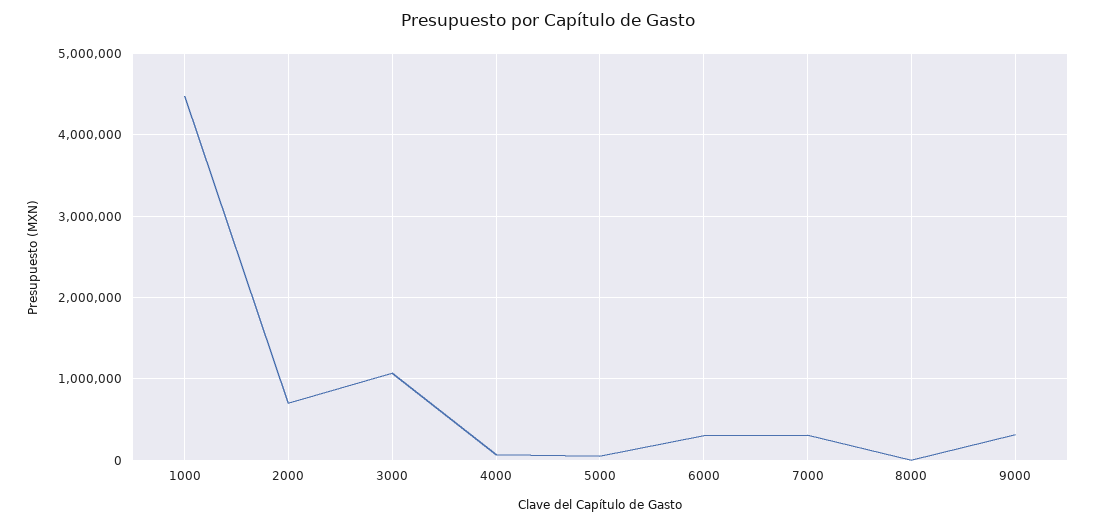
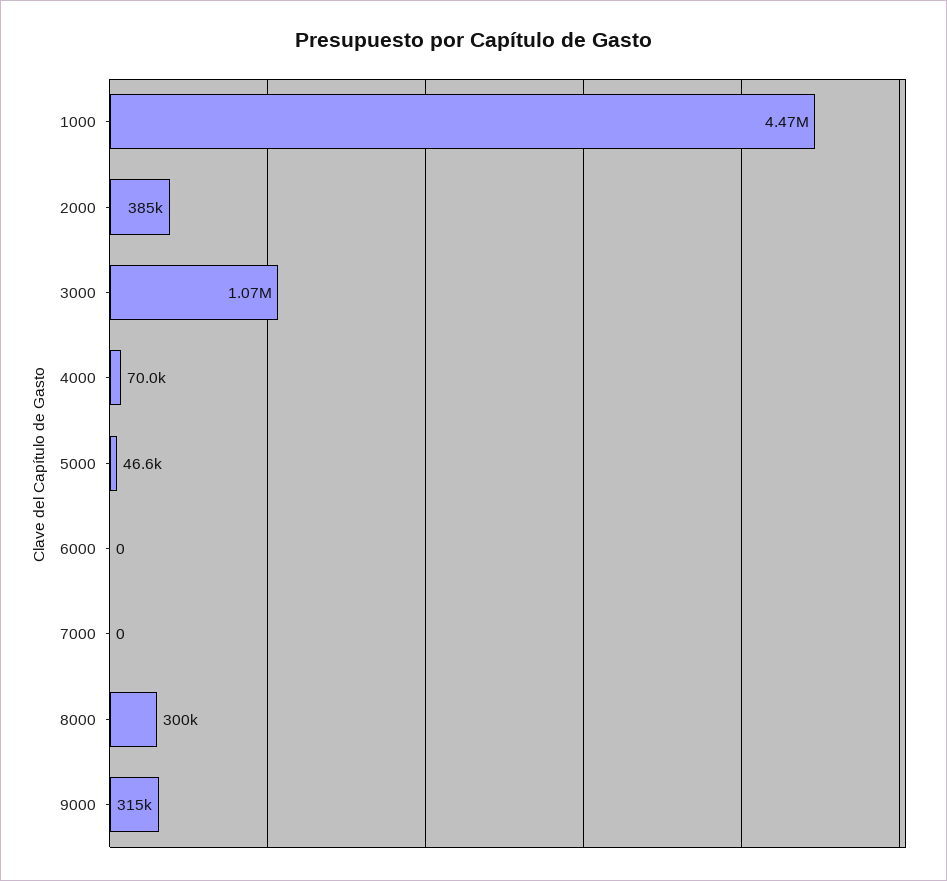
2000: 700000 -> 385000
6000: 300000 -> 0
7000: 300000 -> 0
8000: 0 -> 300000

